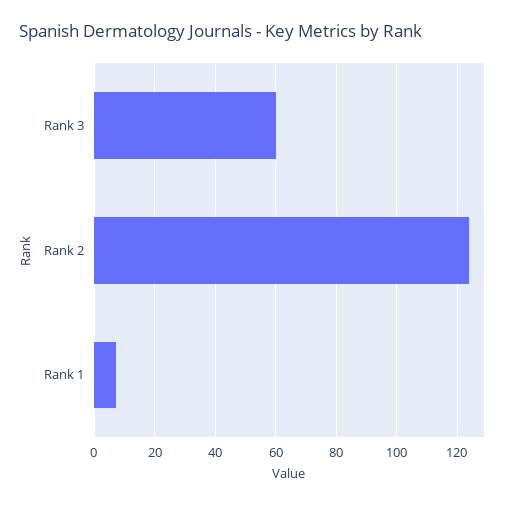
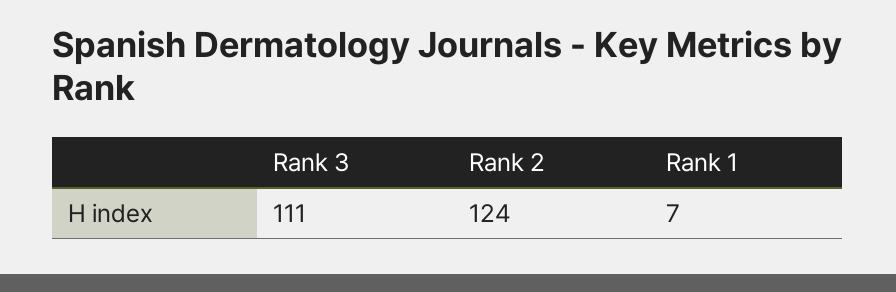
Rank 3: 60 -> 111

